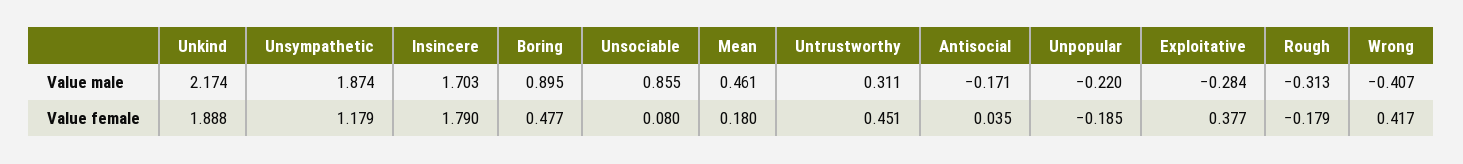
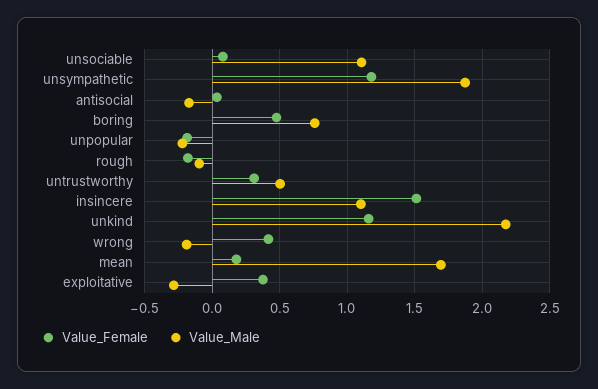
Value male, Insincere: 1.703 -> 1.1
Value male, Boring: 0.895 -> 0.75
Value male, Unsociable: 0.855 -> 1.1
Value male, Mean: 0.461 -> 1.7
Value male, Untrustworthy: 0.311 -> 0.5
Value male, Rough: -0.313 -> -0.1
Value male, Wrong: -0.407 -> -0.2
Value female, Unkind: 1.888 -> 1.15
Value female, Insincere: 1.79 -> 1.5
Value female, Untrustworthy: 0.451 -> 0.3

